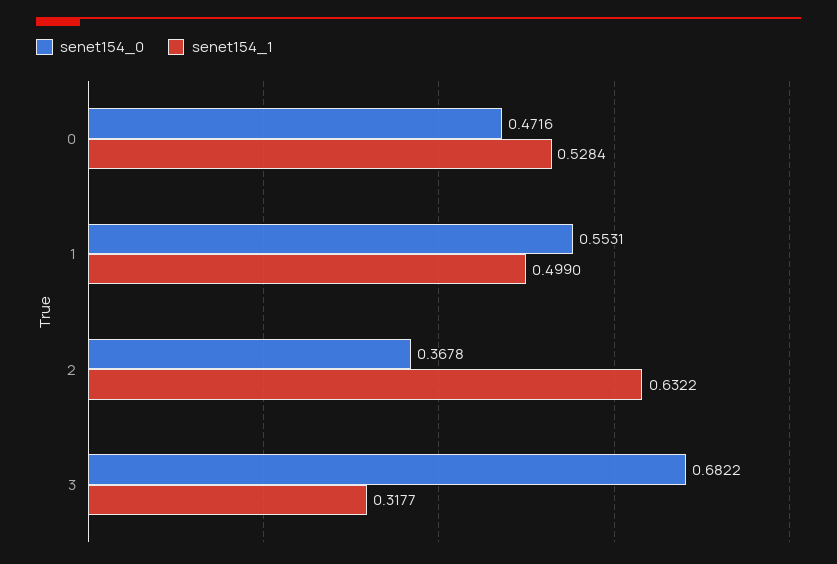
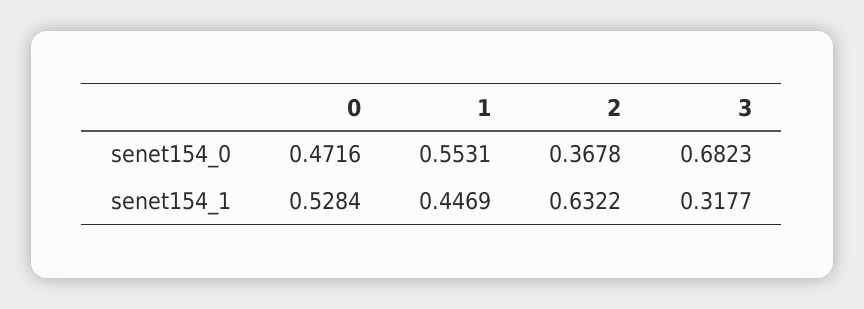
senet154_1, 1: 0.499 -> 0.4469
senet154_0, 3: 0.6822 -> 0.6823

